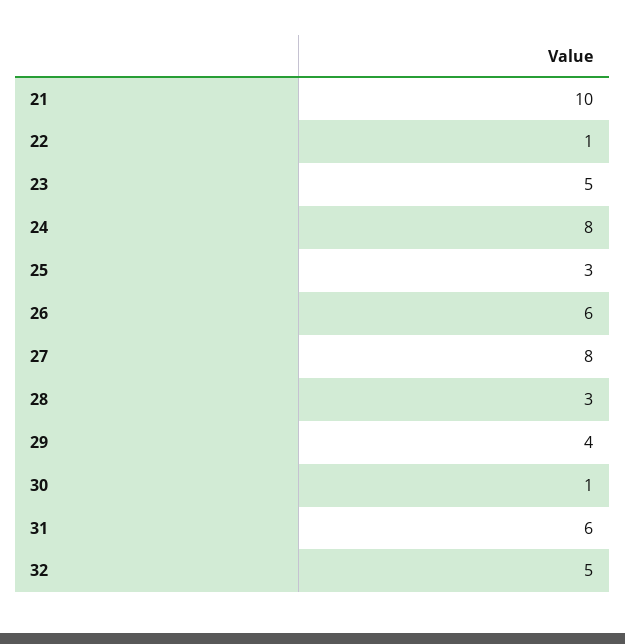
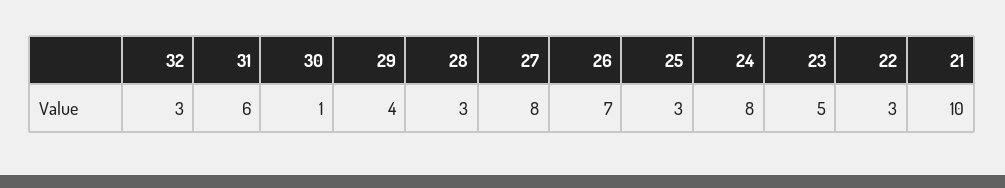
22: 1 -> 3
26: 6 -> 7
32: 5 -> 3

